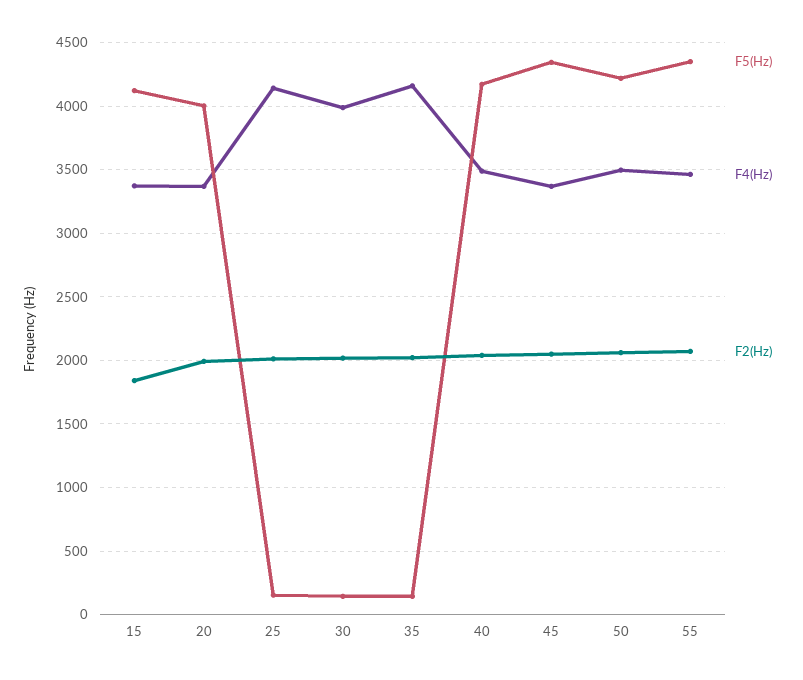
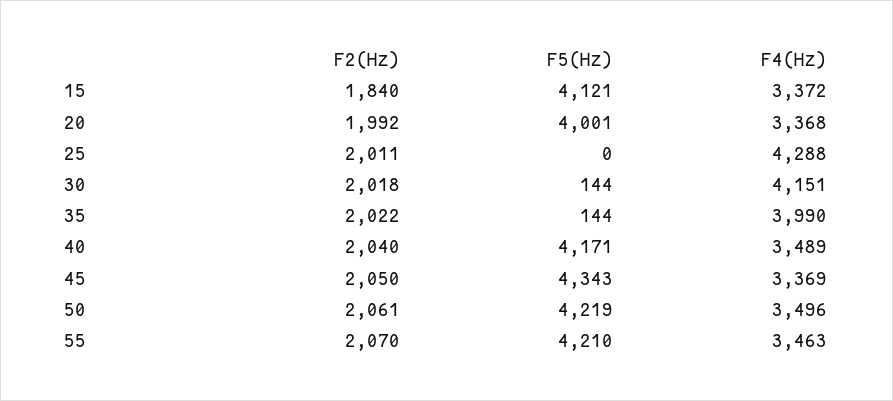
F5(Hz), 25: 150 -> 0
F4(Hz), 25: 4150 -> 4288
F4(Hz), 30: 4000 -> 4151
F4(Hz), 35: 4150 -> 3990
F5(Hz), 55: 4350 -> 4210

